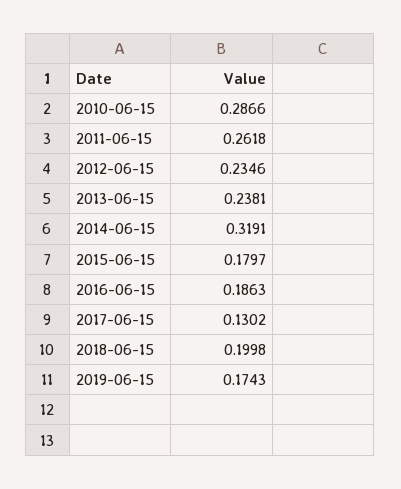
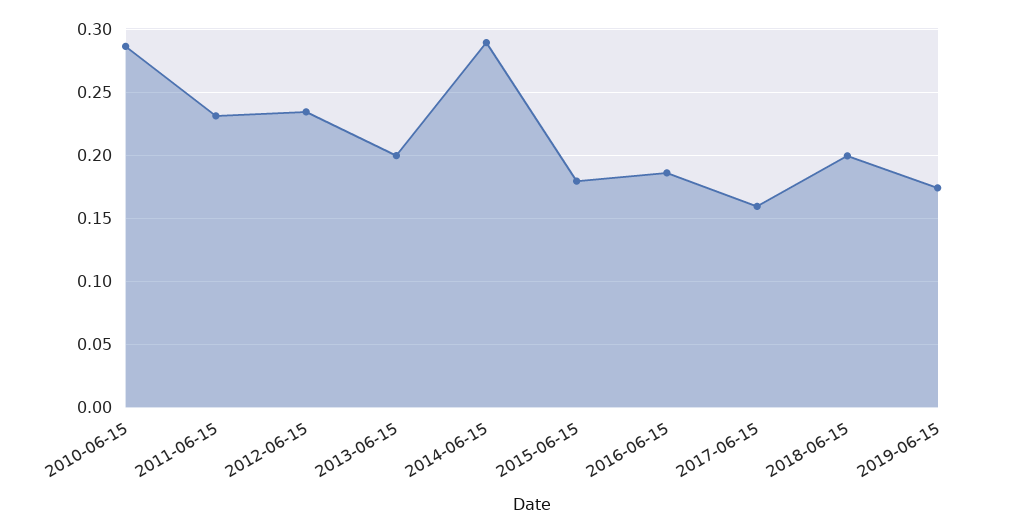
2011-06-15: 0.2618 -> 0.23
2013-06-15: 0.2381 -> 0.2
2014-06-15: 0.3191 -> 0.29
2017-06-15: 0.1302 -> 0.16

